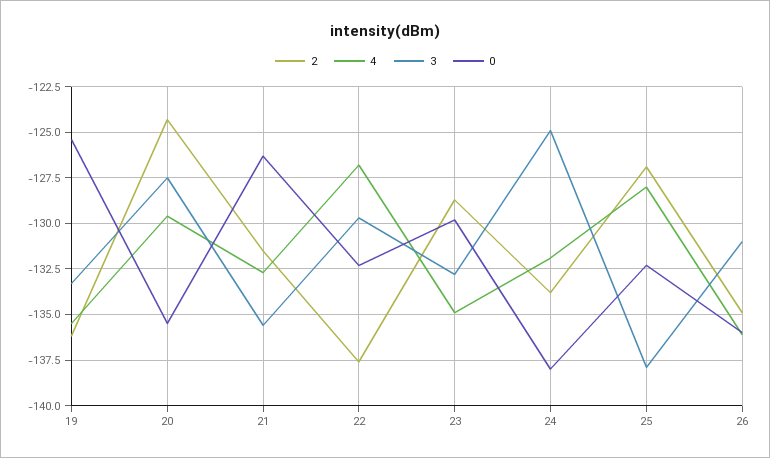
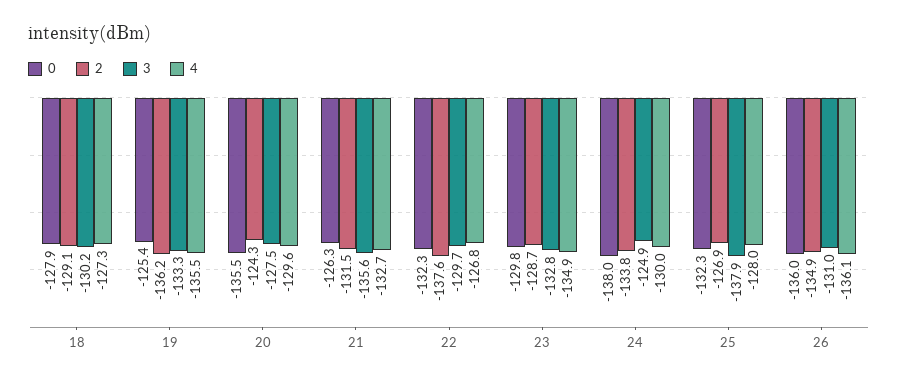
4, 24: -132 -> -130
0, 18: none -> -127.9
2, 18: none -> -129.1
3, 18: none -> -130.2
4, 18: none -> -127.3

